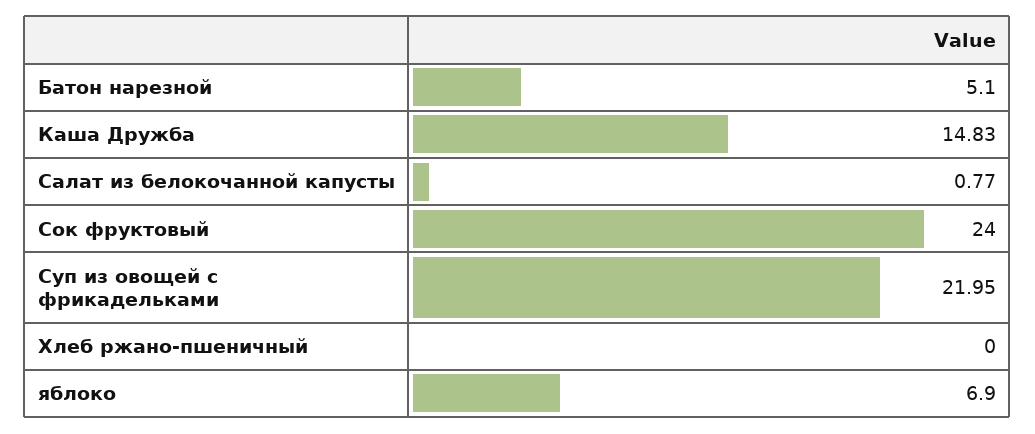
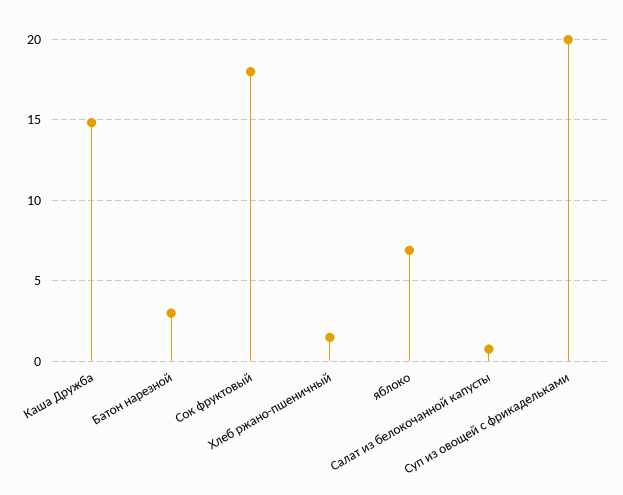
Батон нарезной: 5.1 -> 3
Сок фруктовый: 24 -> 18
Суп из овощей с фрикадельками: 21.95 -> 20
Хлеб ржано-пшеничный: 0 -> 1.5

